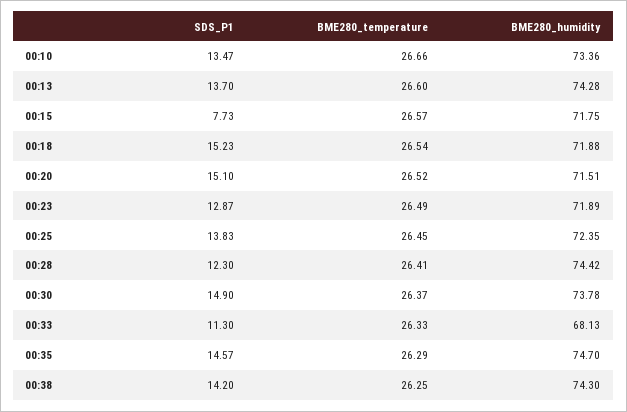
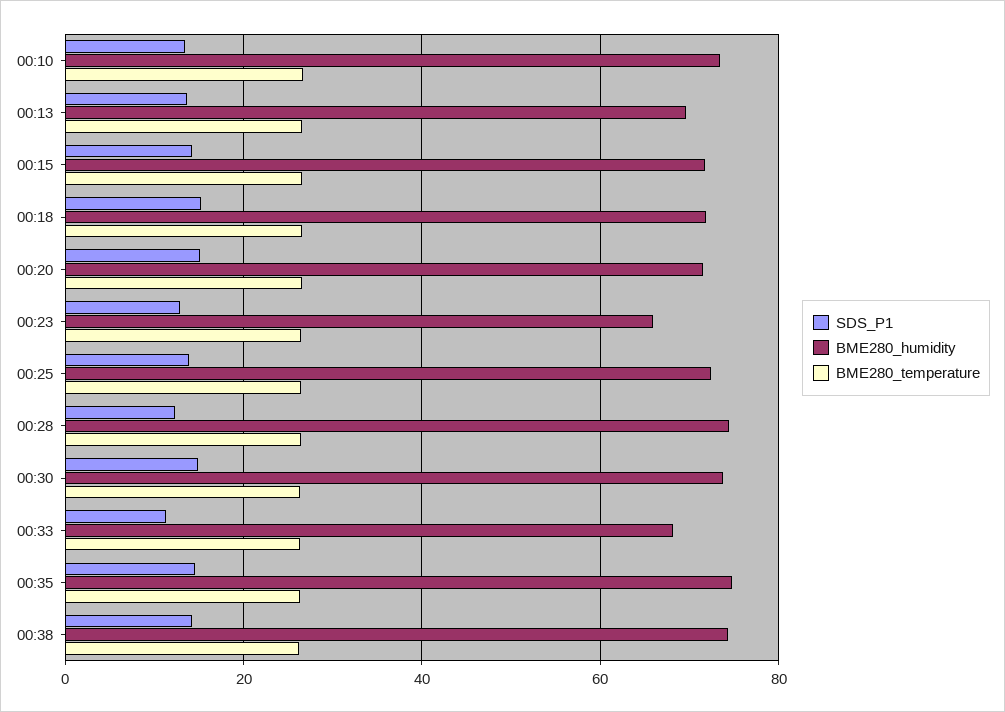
BME280_humidity, 00:13: 74.28 -> 70
SDS_P1, 00:15: 7.73 -> 14
BME280_humidity, 00:23: 71.89 -> 66

